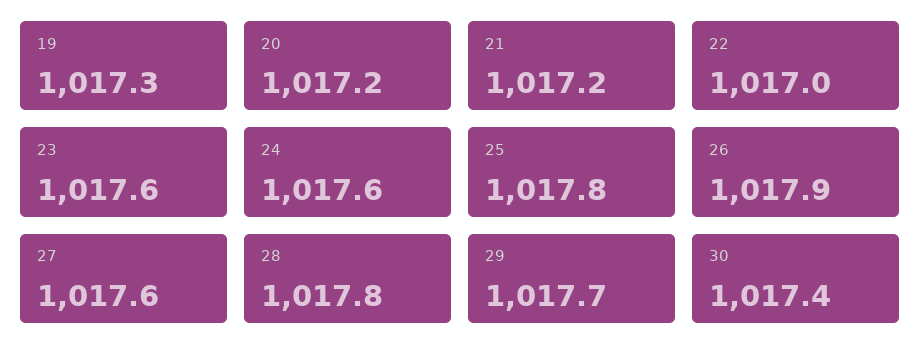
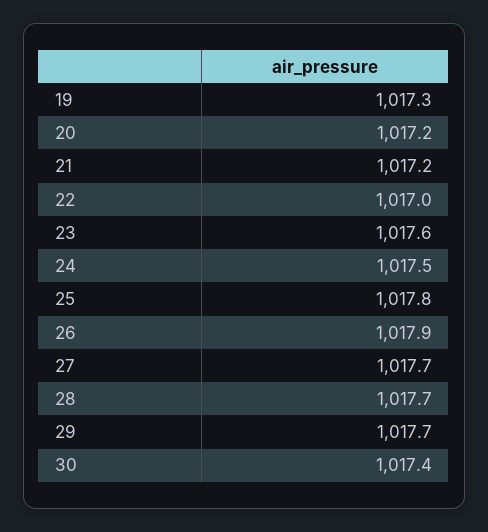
24: 1017.6 -> 1017.5
27: 1017.6 -> 1017.7
28: 1017.8 -> 1017.7

